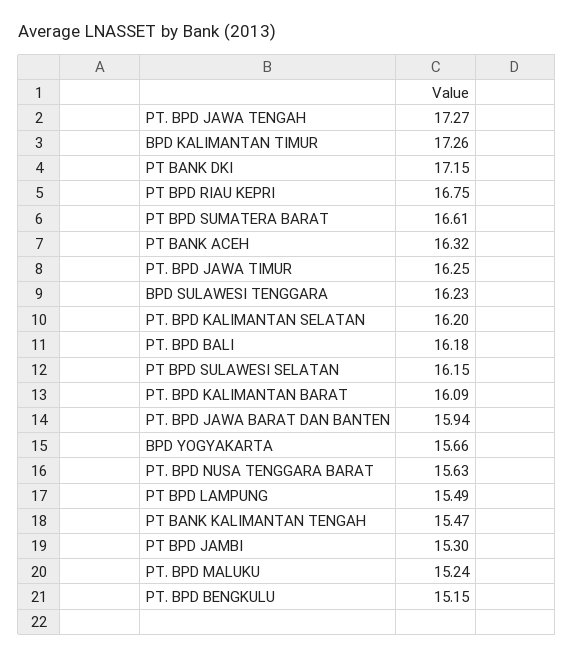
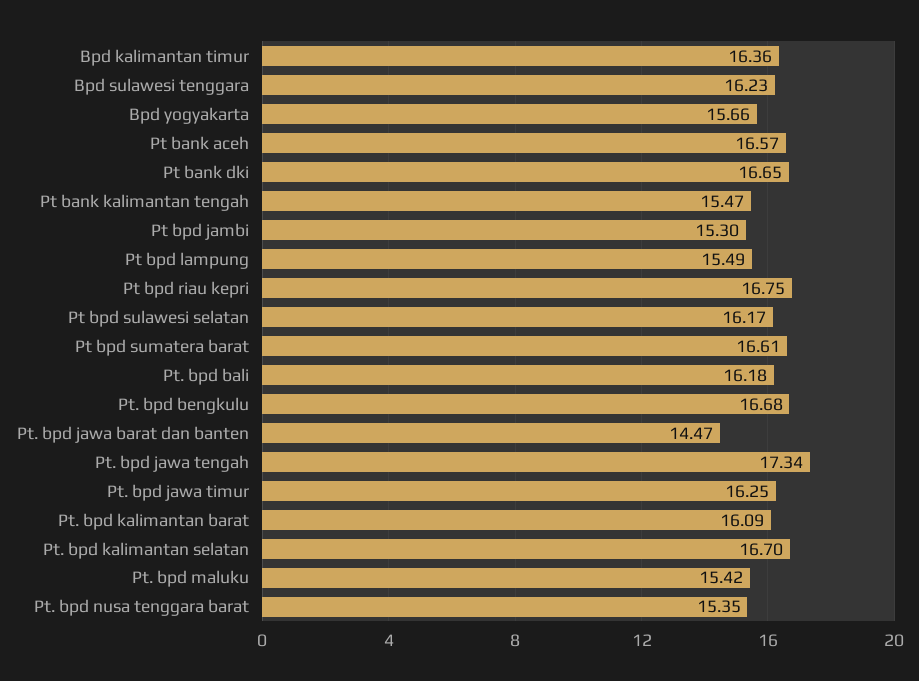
PT. BPD JAWA TENGAH: 17.27 -> 17.34
BPD KALIMANTAN TIMUR: 17.26 -> 16.36
PT BANK DKI: 17.15 -> 16.65
PT BANK ACEH: 16.32 -> 16.57
PT. BPD KALIMANTAN SELATAN: 16.2 -> 16.7
PT BPD SULAWESI SELATAN: 16.15 -> 16.17
PT. BPD JAWA BARAT DAN BANTEN: 15.94 -> 14.47
PT. BPD NUSA TENGGARA BARAT: 15.63 -> 15.35
PT. BPD MALUKU: 15.24 -> 15.42
PT. BPD BENGKULU: 15.15 -> 16.68

